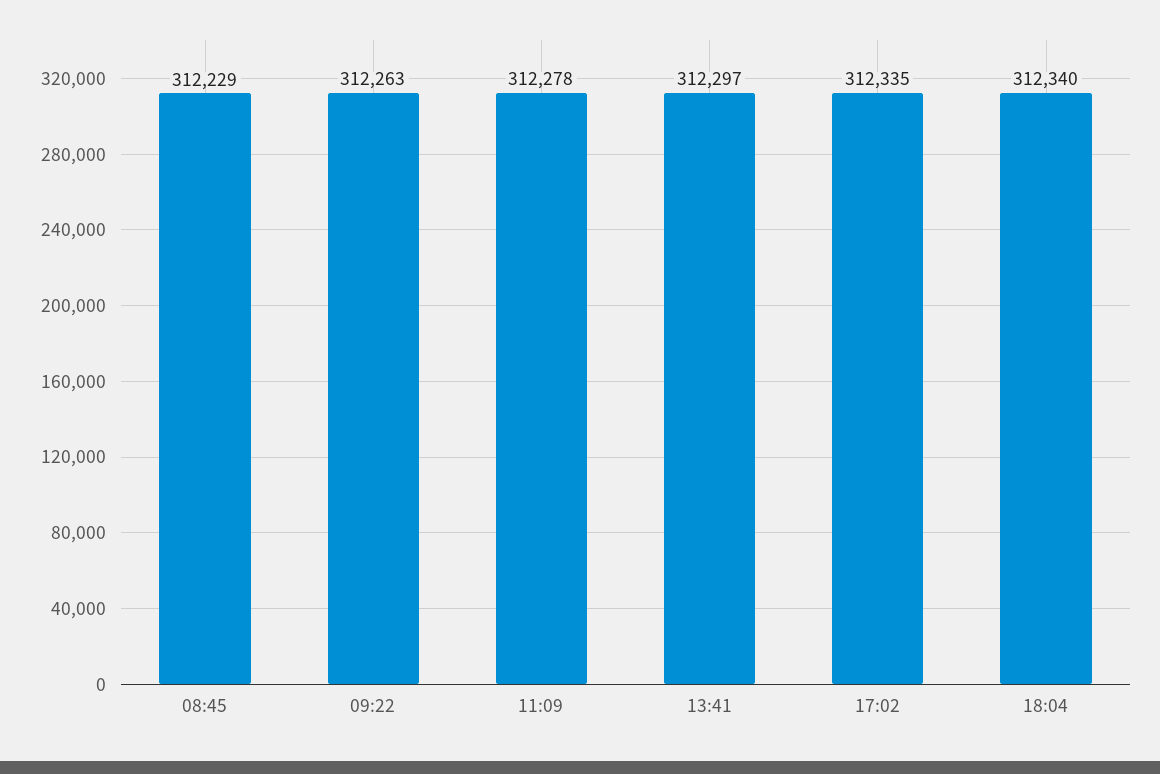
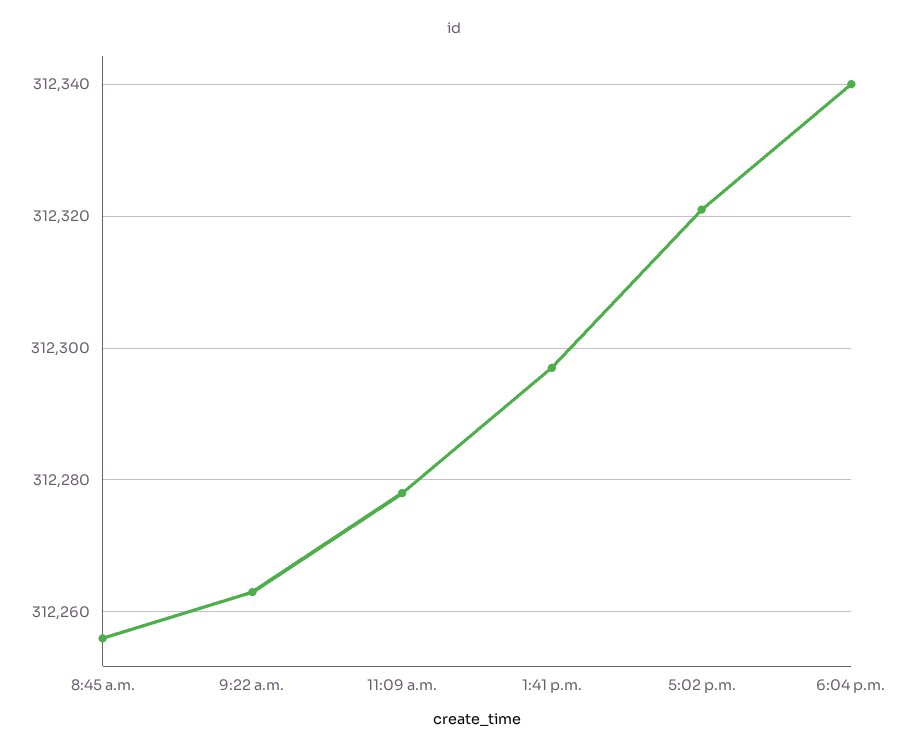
08:45: 312229 -> 312255
17:02: 312335 -> 312320

